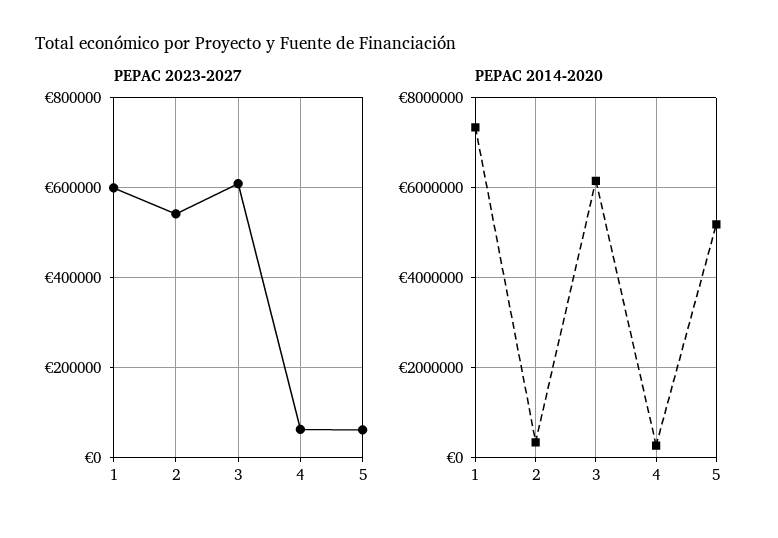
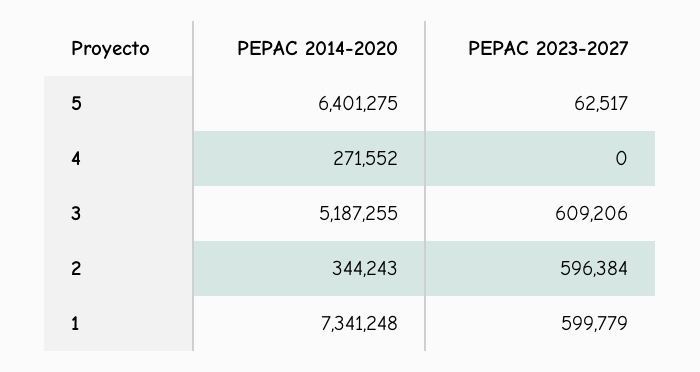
PEPAC 2023-2027, 2: 540000 -> 596384
PEPAC 2023-2027, 4: 60000 -> 0
PEPAC 2014-2020, 3: 6200000 -> 5187255
PEPAC 2014-2020, 5: 5200000 -> 6401275

